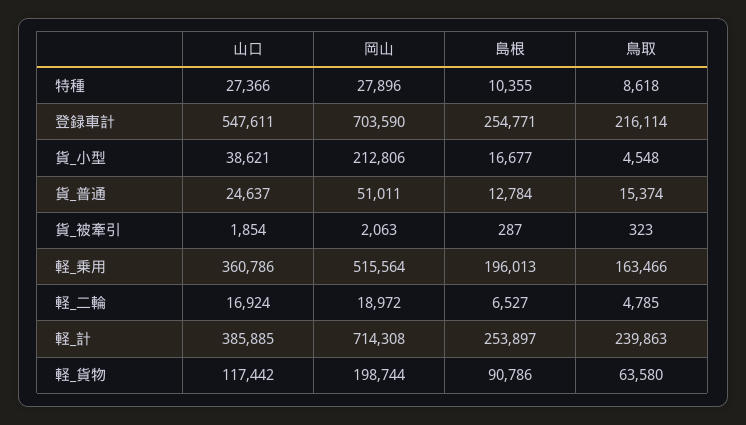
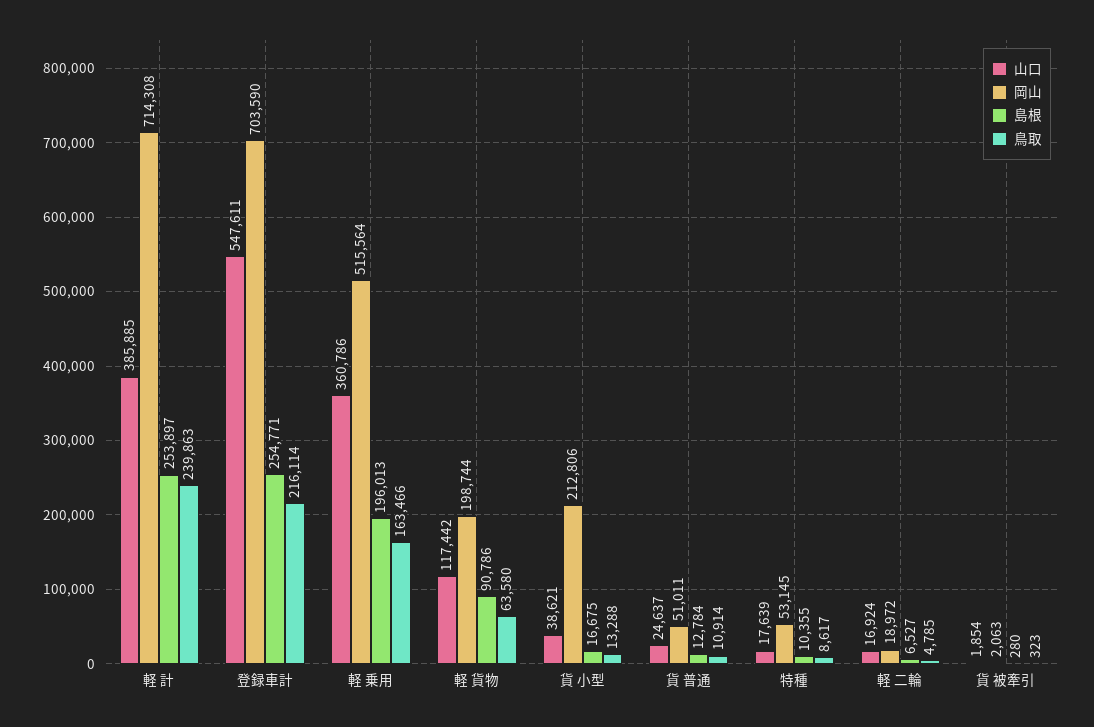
山口, 特種: 27366 -> 17639
岡山, 特種: 27896 -> 53145
鳥取, 特種: 8618 -> 8617
島根, 貨_小型: 16677 -> 16675
鳥取, 貨_小型: 4548 -> 13288
鳥取, 貨_普通: 15374 -> 10914
島根, 貨_被牽引: 287 -> 280

